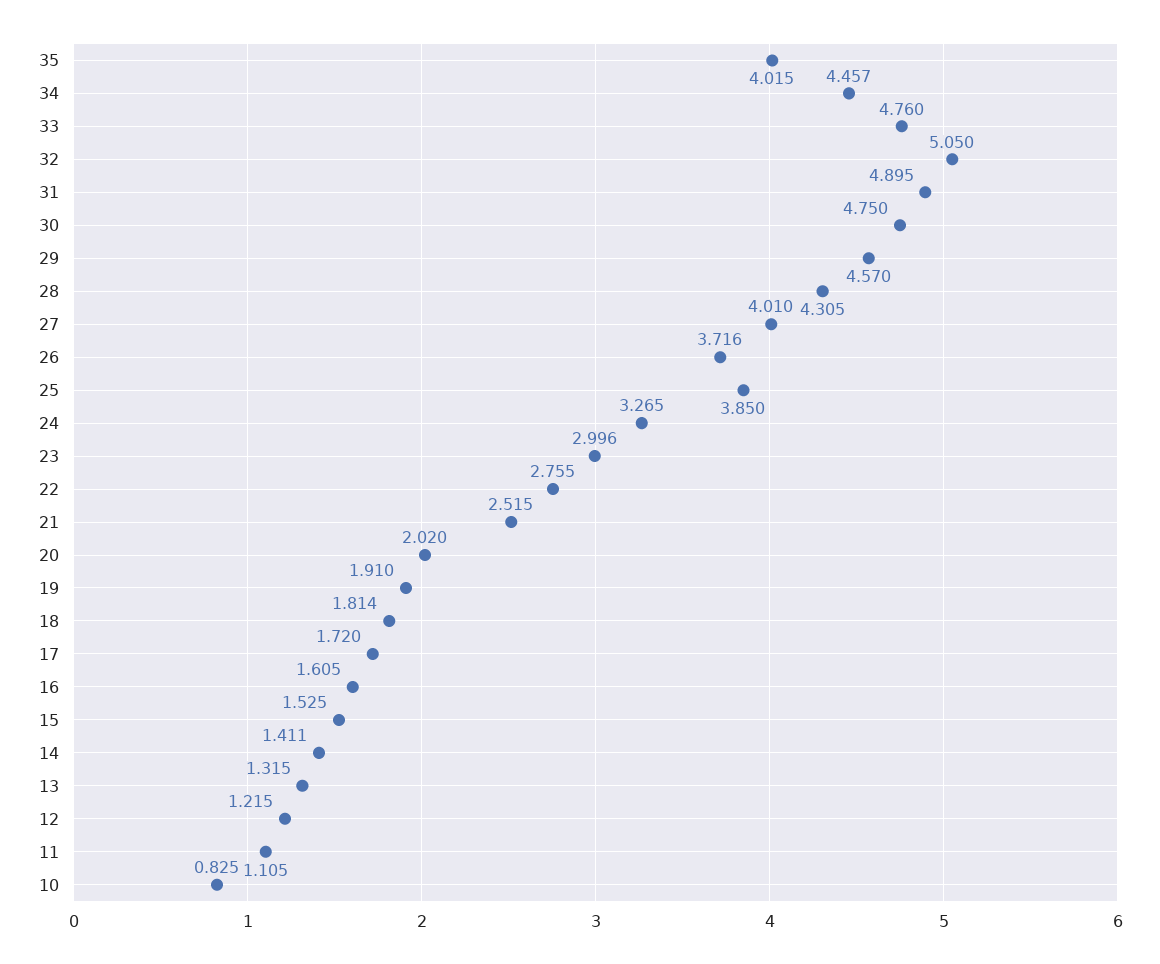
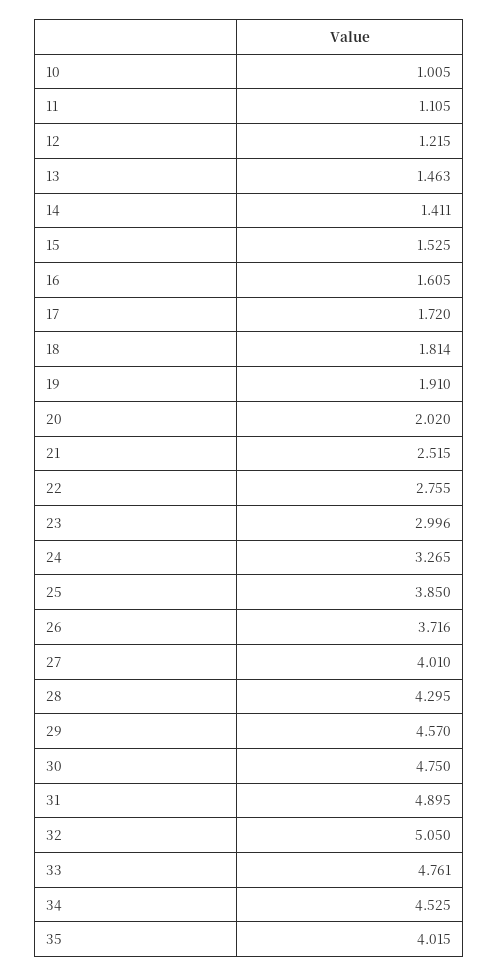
34: 4.457 -> 4.525
33: 4.76 -> 4.761
28: 4.305 -> 4.295
13: 1.315 -> 1.463
10: 0.825 -> 1.005

